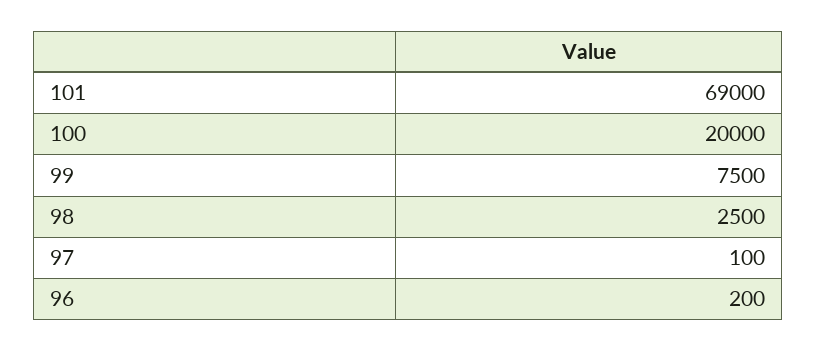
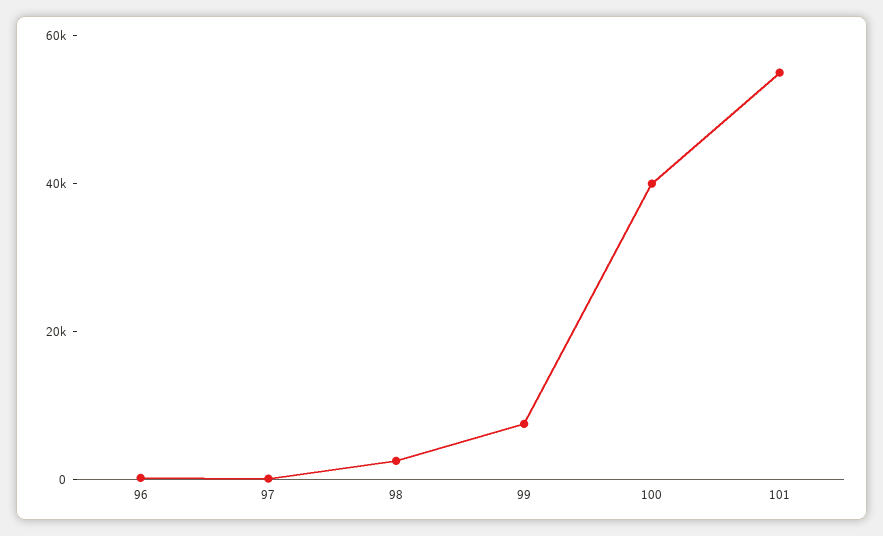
101: 69000 -> 55000
100: 20000 -> 40000

